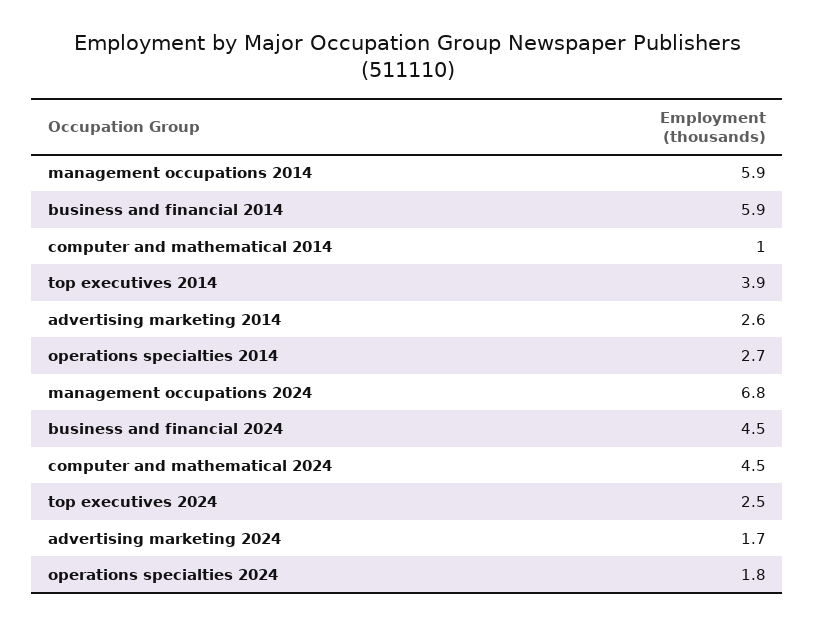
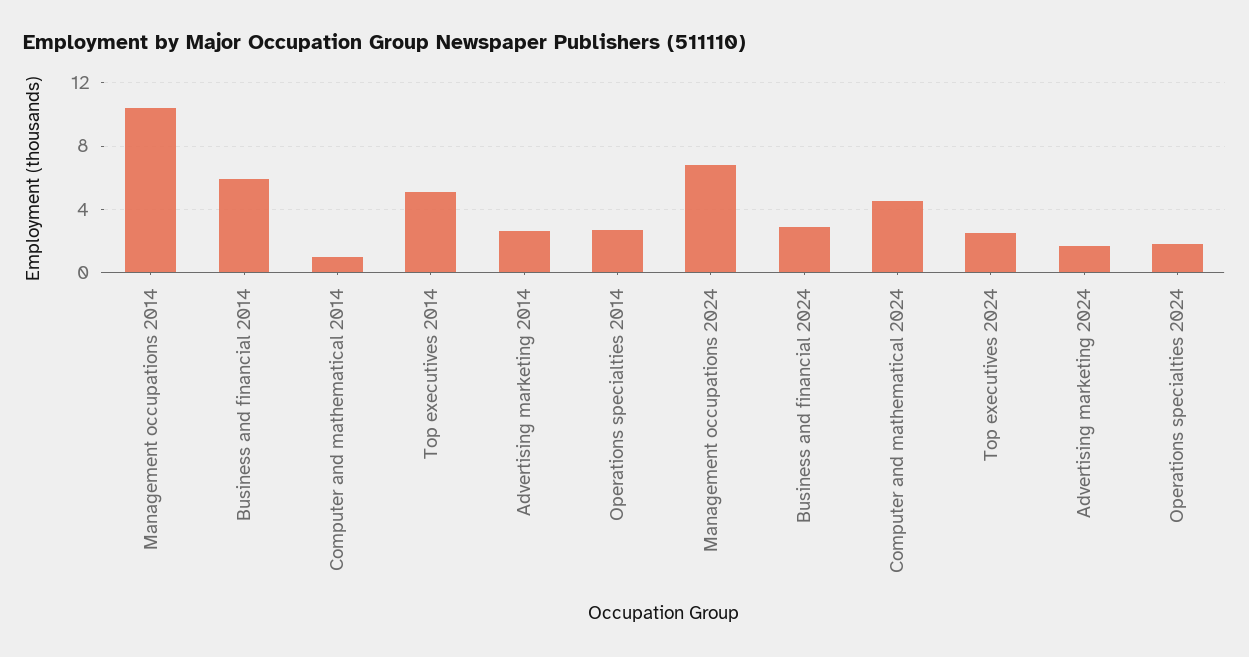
management occupations 2014: 5.9 -> 10.5
top executives 2014: 3.9 -> 5
business and financial 2024: 4.5 -> 3

